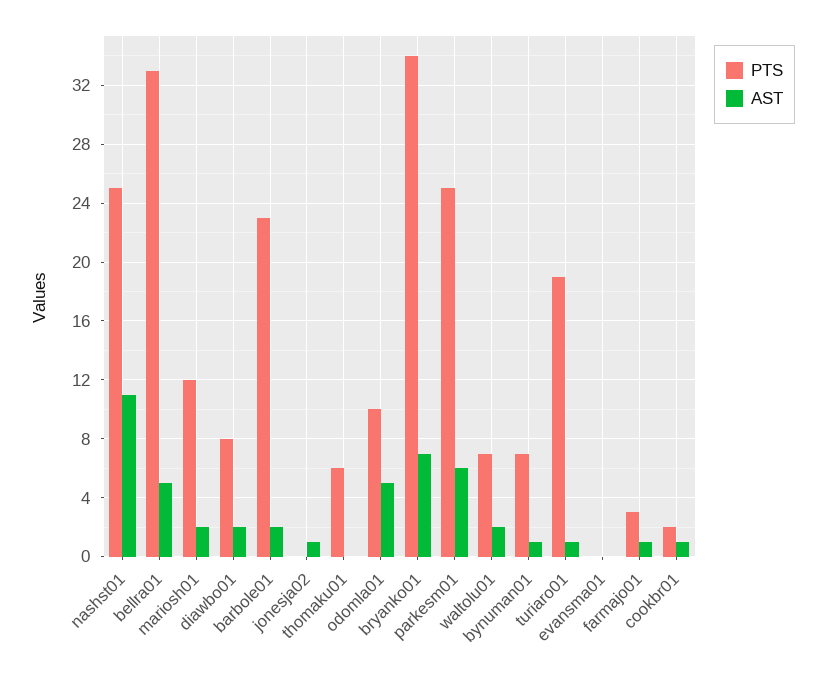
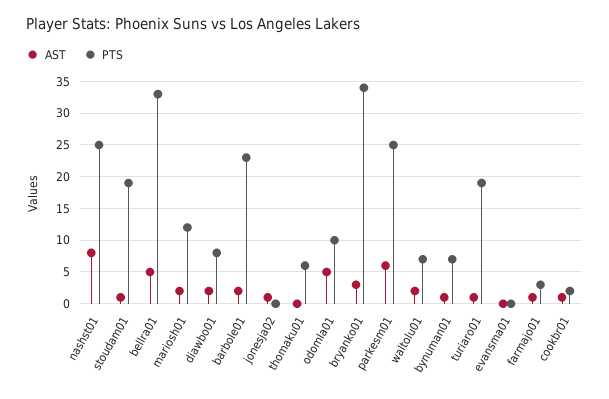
AST, nashst01: 11 -> 8
AST, bryanko01: 7 -> 3
AST, stoudam01: none -> 1
PTS, stoudam01: none -> 19

